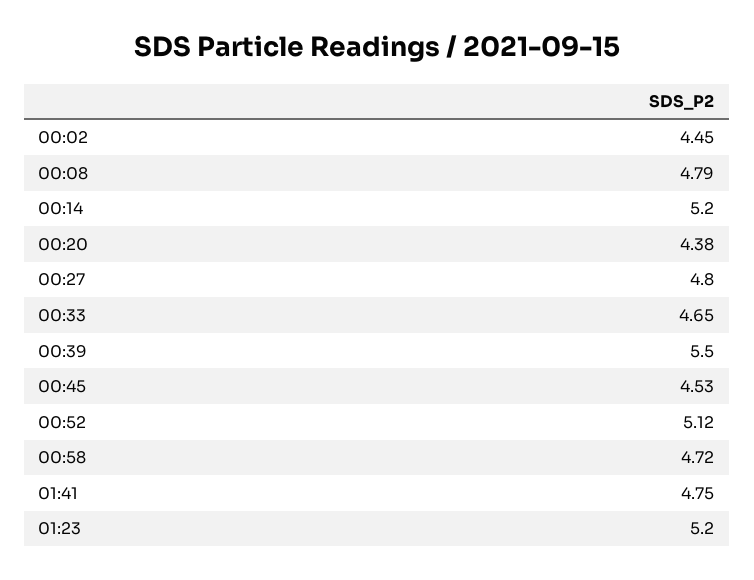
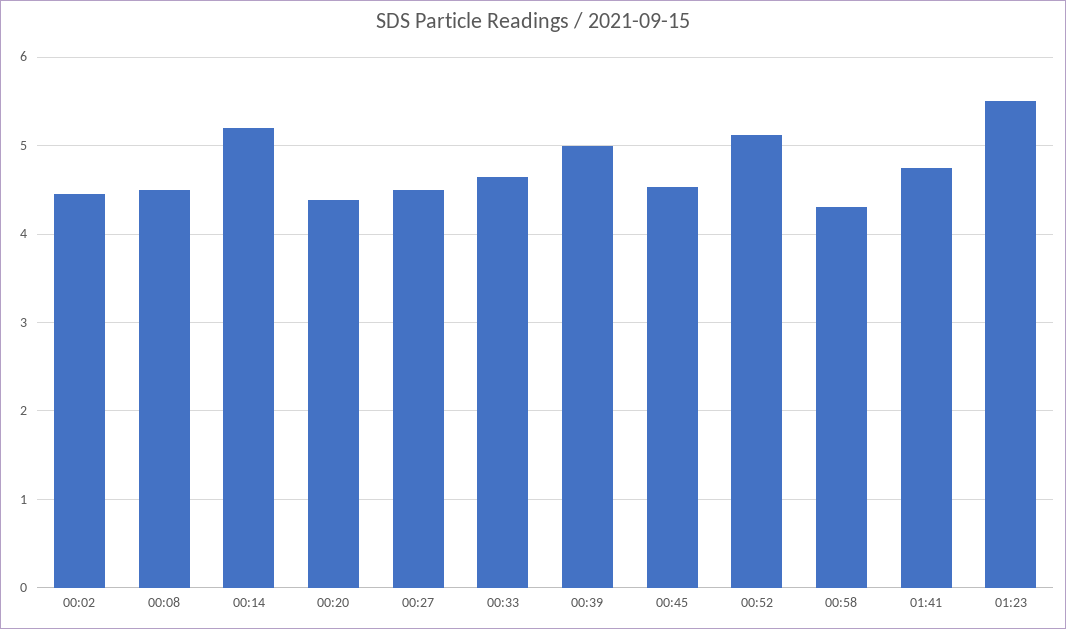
00:08: 4.79 -> 4.5
00:27: 4.8 -> 4.5
00:39: 5.5 -> 5
00:58: 4.72 -> 4.3
01:23: 5.2 -> 5.5

